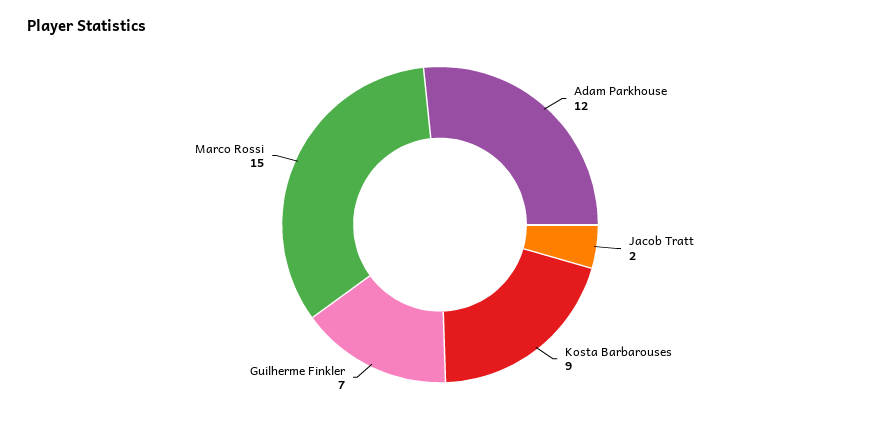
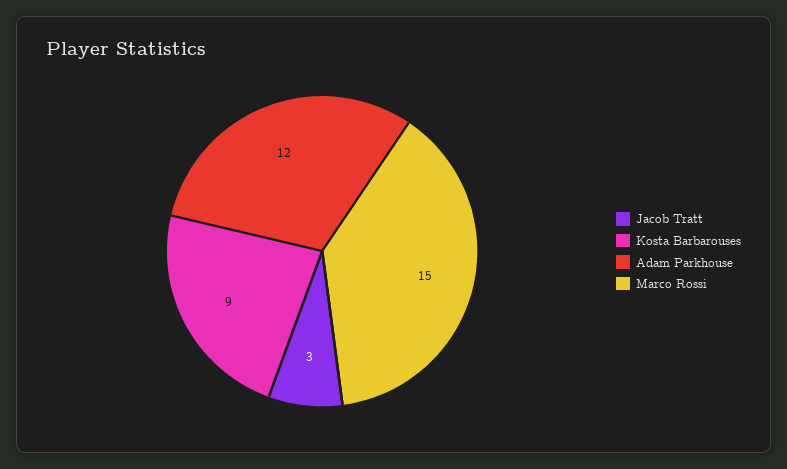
Jacob Tratt: 2 -> 3
Guilherme Finkler: 7 -> none

